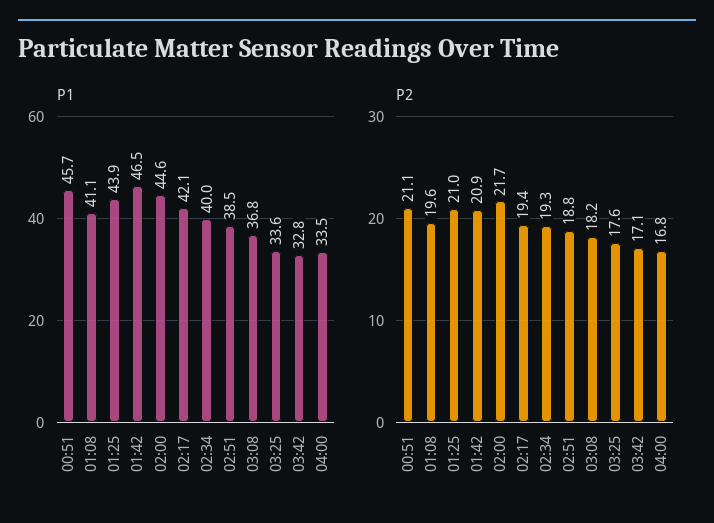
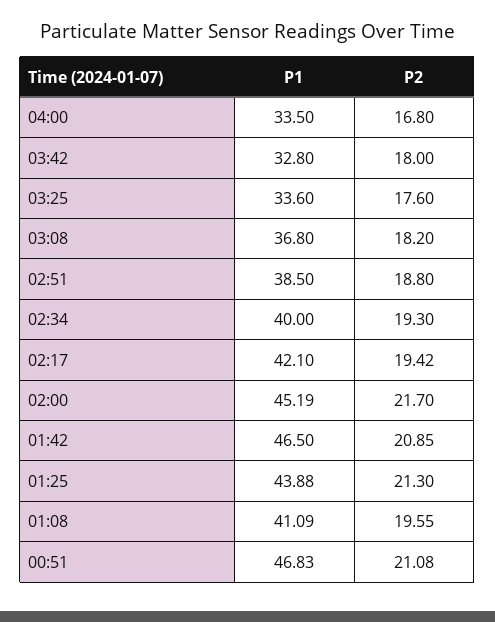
P1, 00:51: 45.7 -> 46.83
P1, 02:00: 44.6 -> 45.19
P2, 01:25: 21 -> 21.3
P2, 03:42: 17.1 -> 18

